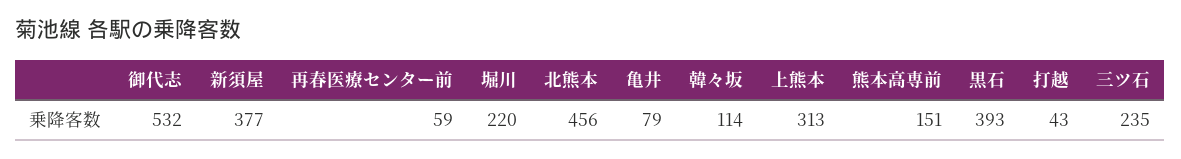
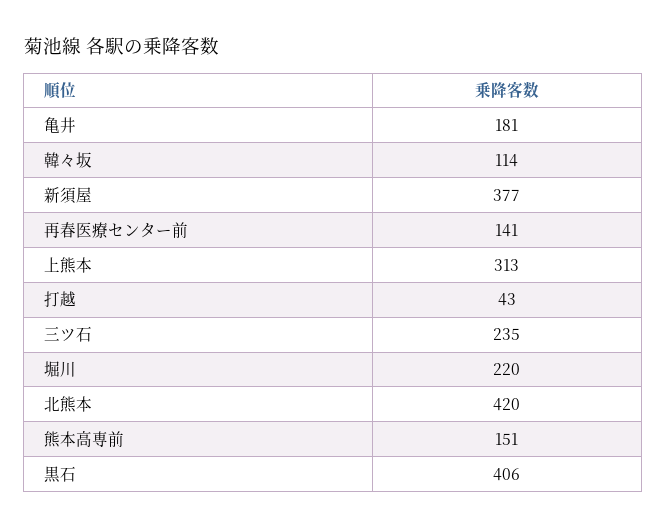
御代志: 532 -> none
再春医療センター前: 59 -> 141
北熊本: 456 -> 420
亀井: 79 -> 181
黒石: 393 -> 406

